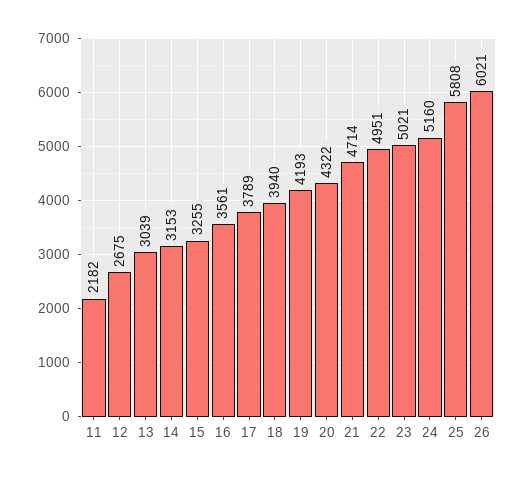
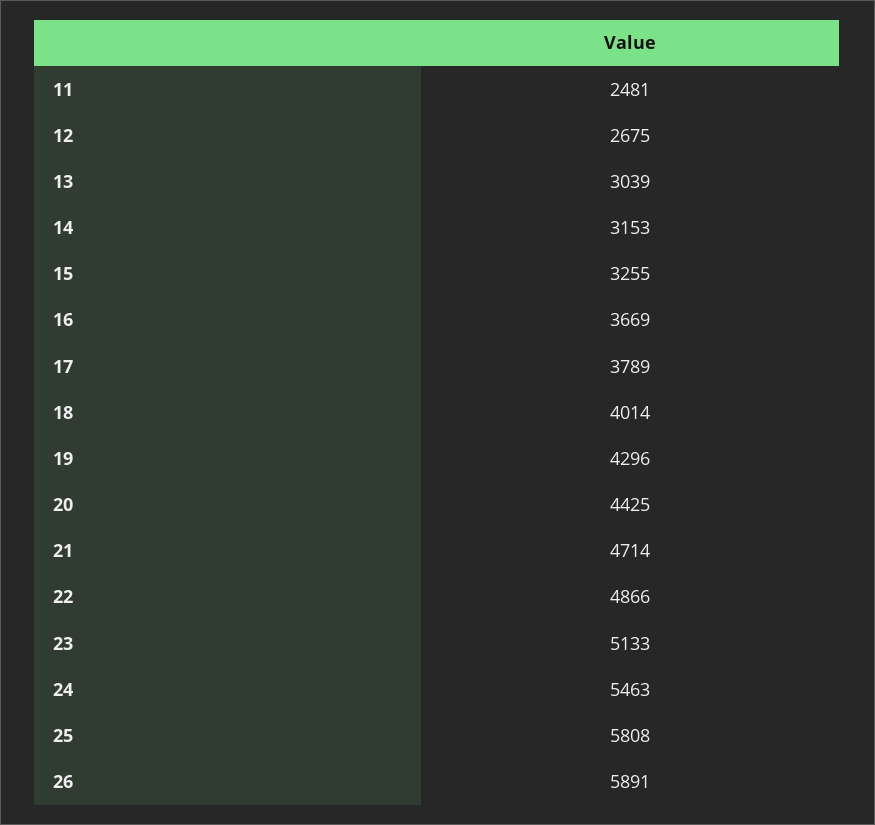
11: 2182 -> 2481
16: 3561 -> 3669
18: 3940 -> 4014
19: 4193 -> 4296
20: 4322 -> 4425
22: 4951 -> 4866
23: 5021 -> 5133
24: 5160 -> 5463
26: 6021 -> 5891

